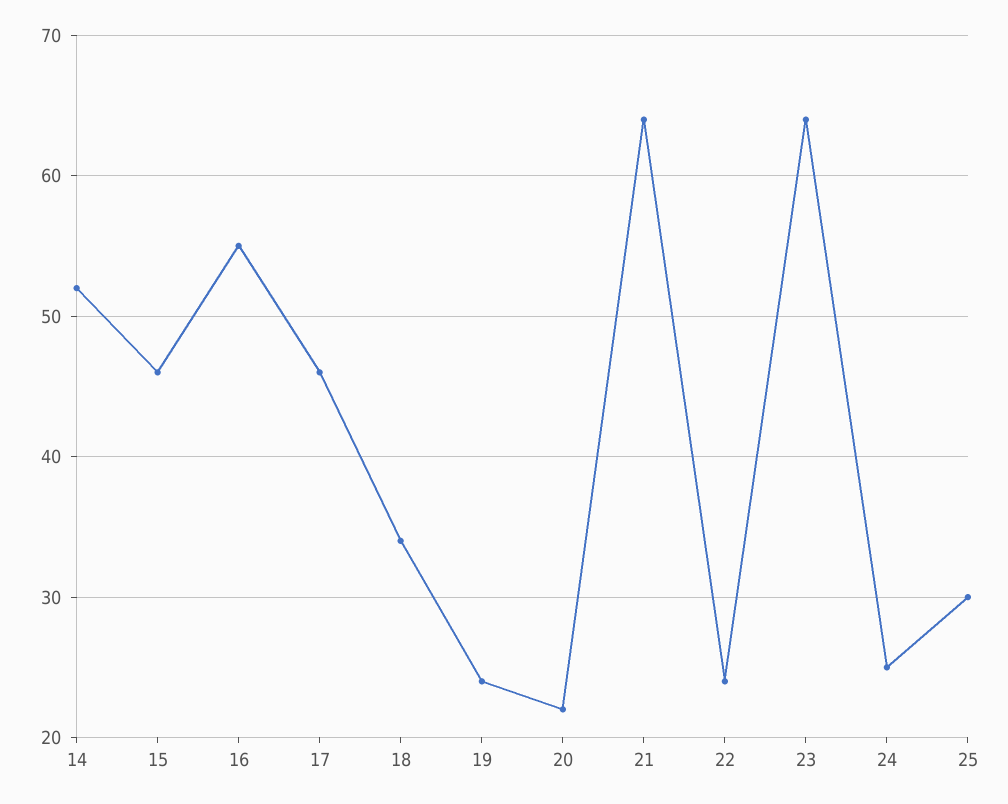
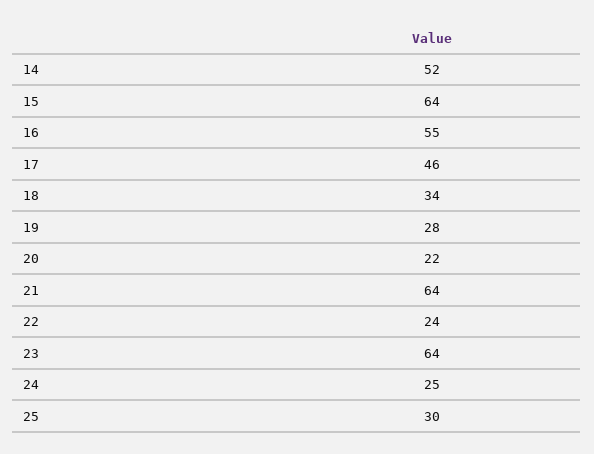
15: 46 -> 64
19: 24 -> 28

